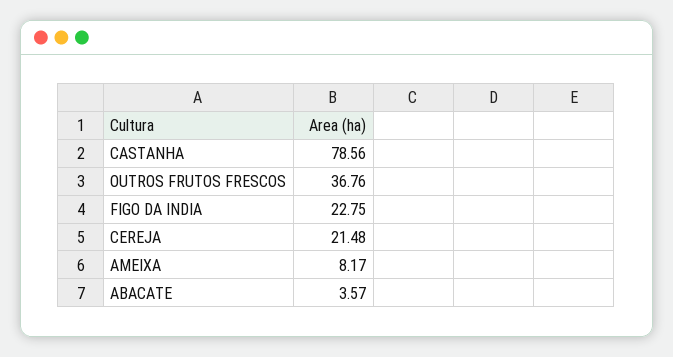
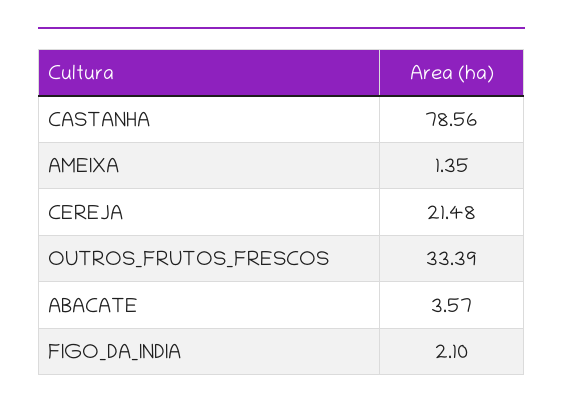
OUTROS FRUTOS FRESCOS: 36.76 -> 33.39
FIGO DA INDIA: 22.75 -> 2.1
AMEIXA: 8.17 -> 1.35

